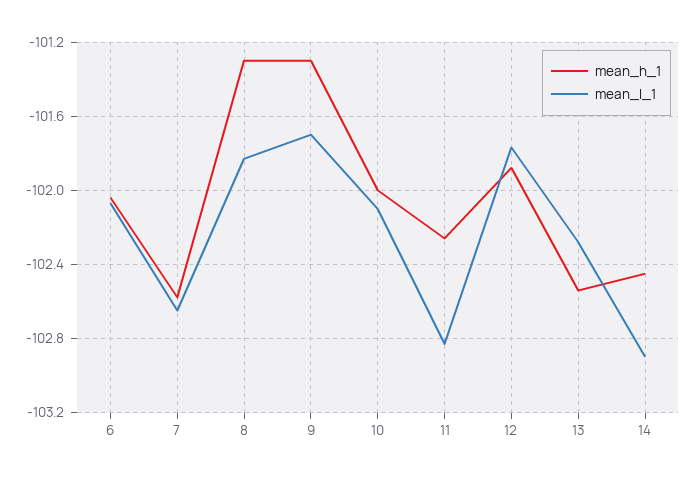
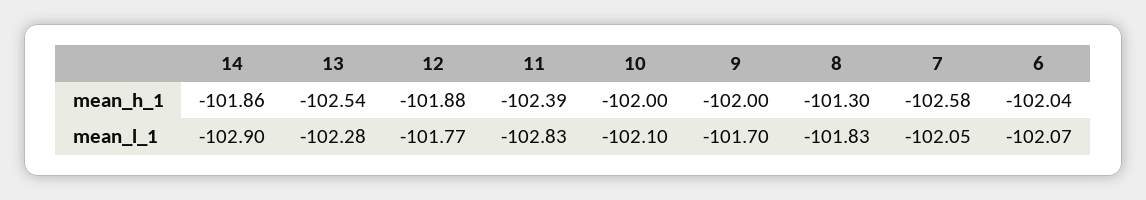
mean_l_1, 7: -102.65 -> -102.05
mean_h_1, 9: -101.3 -> -102
mean_h_1, 11: -102.25 -> -102.39
mean_h_1, 14: -102.45 -> -101.86

